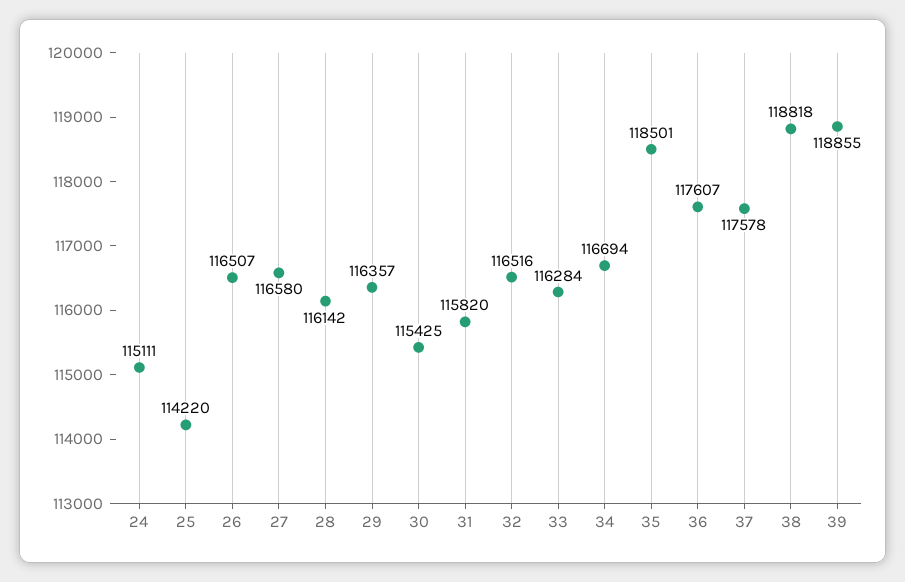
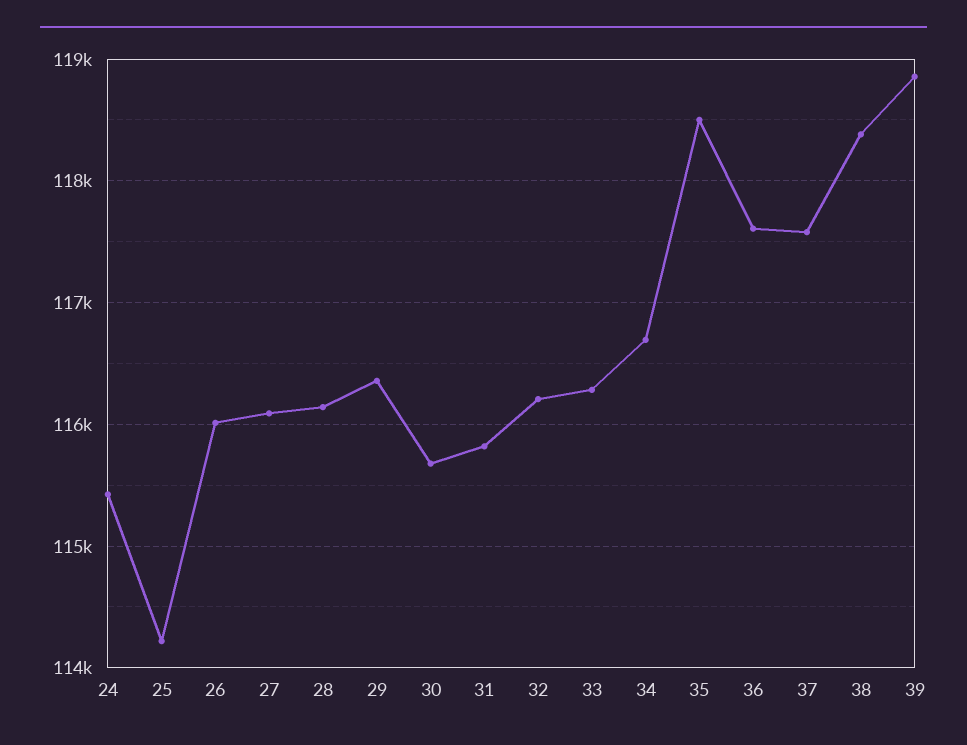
24: 115111 -> 115400
26: 116507 -> 116000
27: 116580 -> 116100
30: 115425 -> 115700
32: 116516 -> 116200
38: 118818 -> 118400

